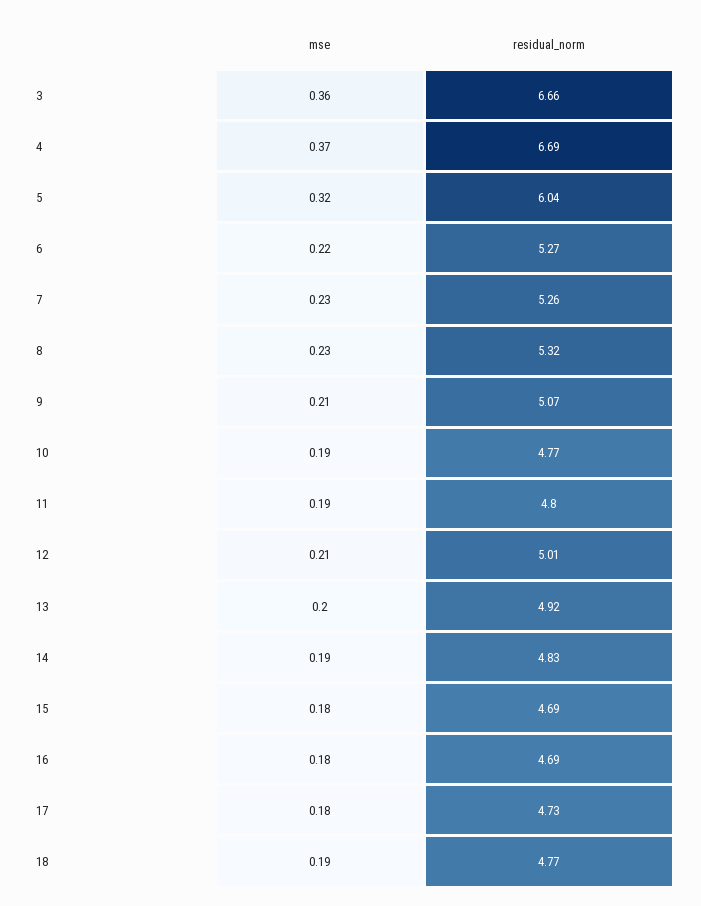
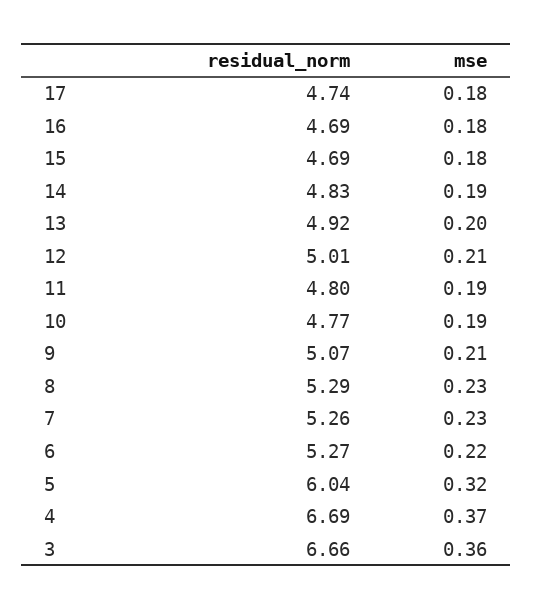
residual_norm, 8: 5.32 -> 5.29
residual_norm, 17: 4.73 -> 4.74
mse, 18: 0.19 -> none
residual_norm, 18: 4.77 -> none

